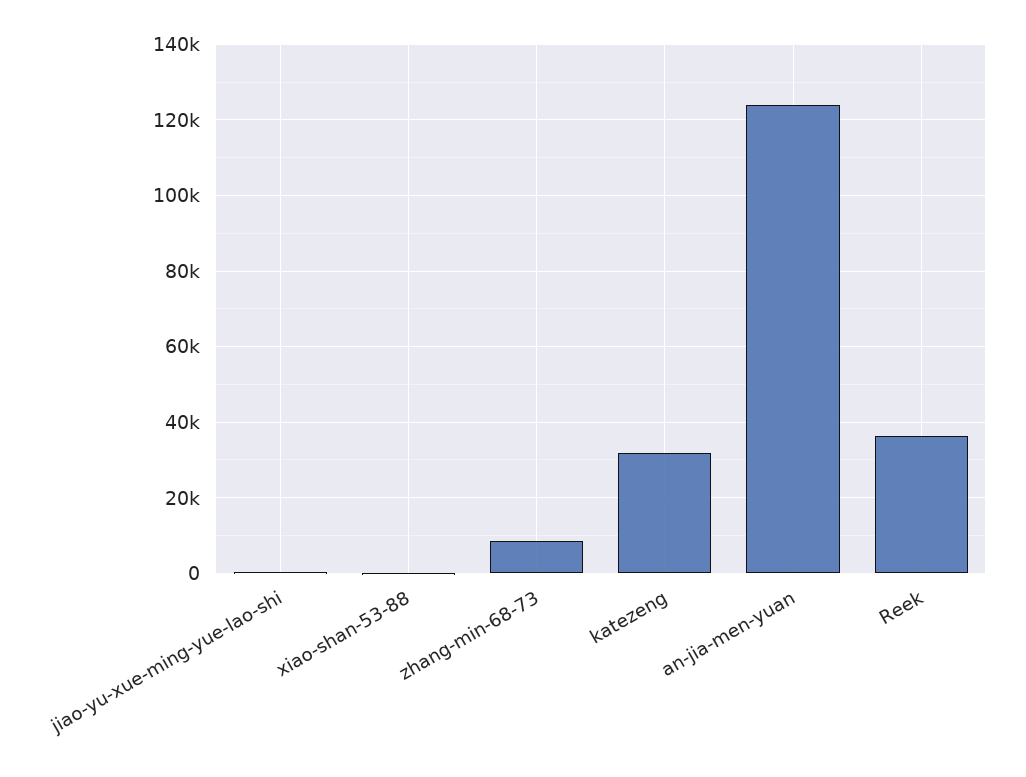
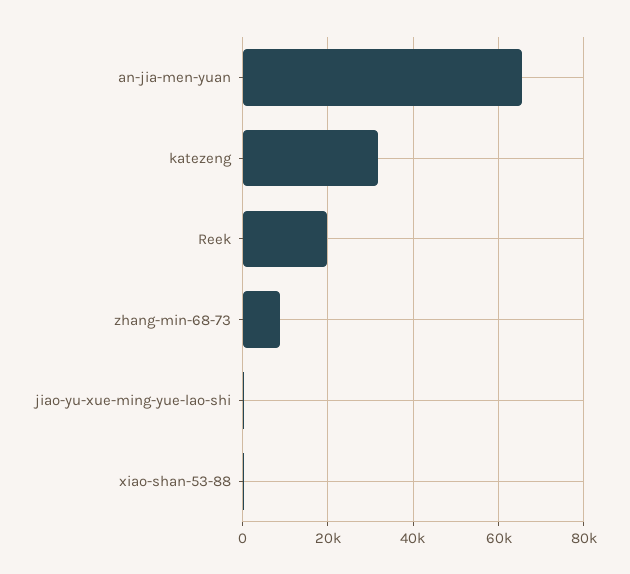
an-jia-men-yuan: 124000 -> 66000
Reek: 36000 -> 20000

